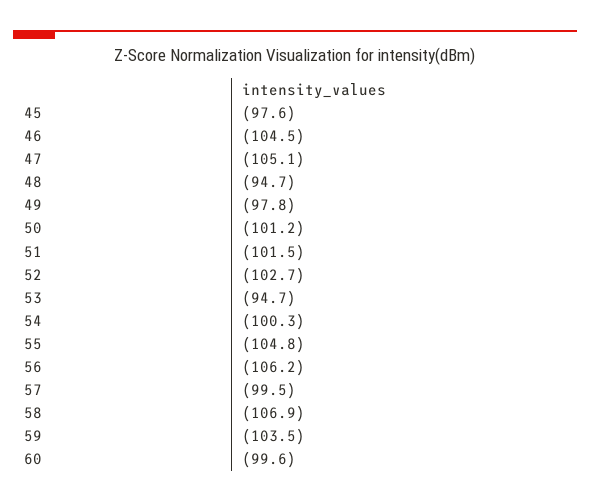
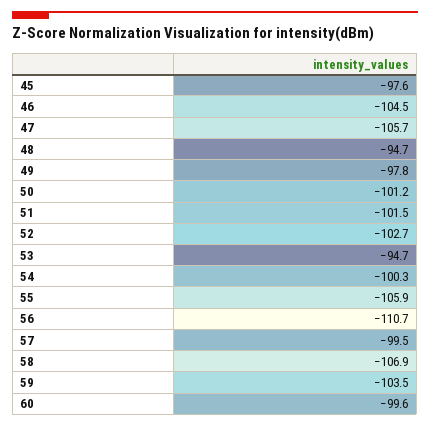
47: -105.1 -> -105.7
55: -104.8 -> -105.9
56: -106.2 -> -110.7

